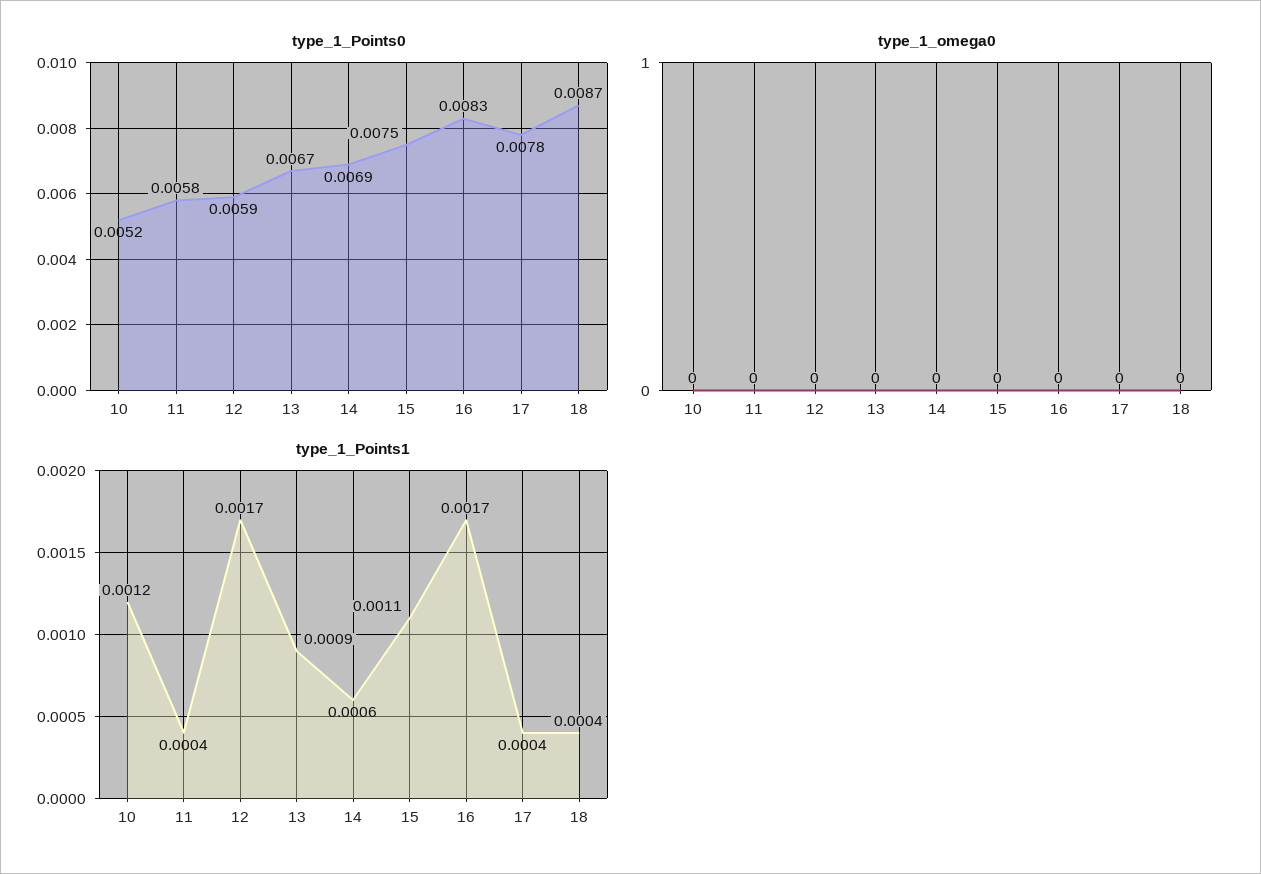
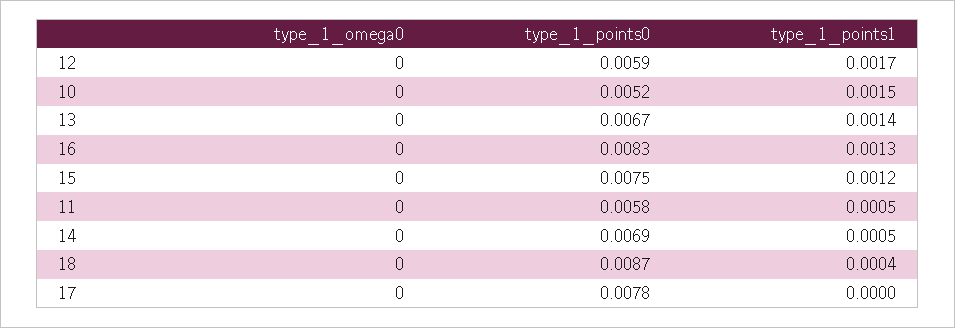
type_1_Points1, 10: 0.0012 -> 0.0015
type_1_Points1, 11: 0.0004 -> 0.0005
type_1_Points1, 13: 0.0009 -> 0.0014
type_1_Points1, 14: 0.0006 -> 0.0005
type_1_Points1, 15: 0.0011 -> 0.0012
type_1_Points1, 16: 0.0017 -> 0.0013
type_1_Points1, 17: 0.0004 -> 0

